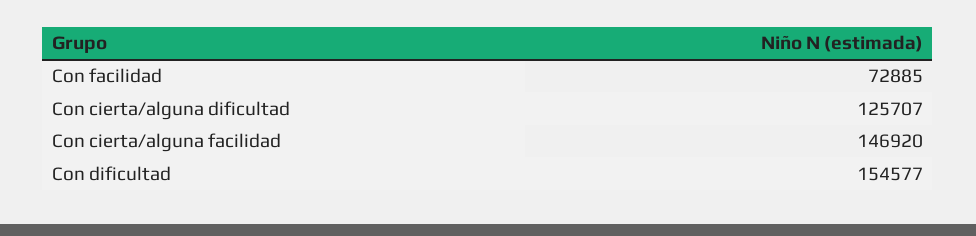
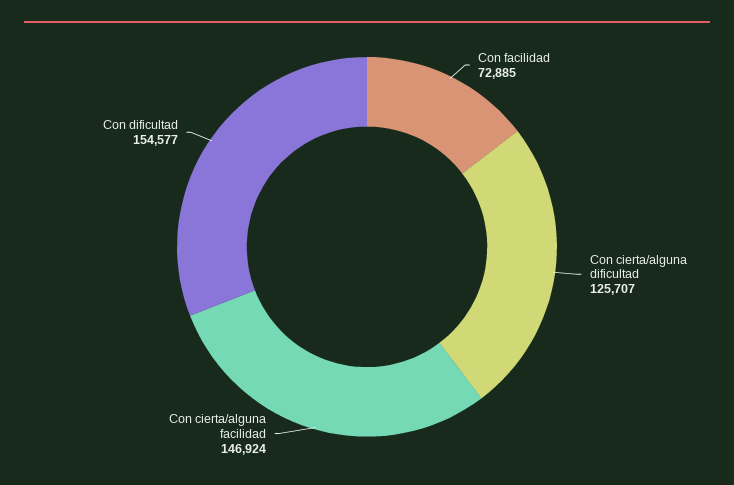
Con cierta/alguna facilidad: 146920 -> 146924

